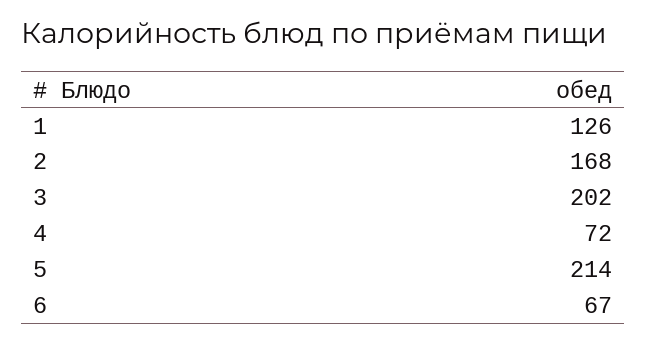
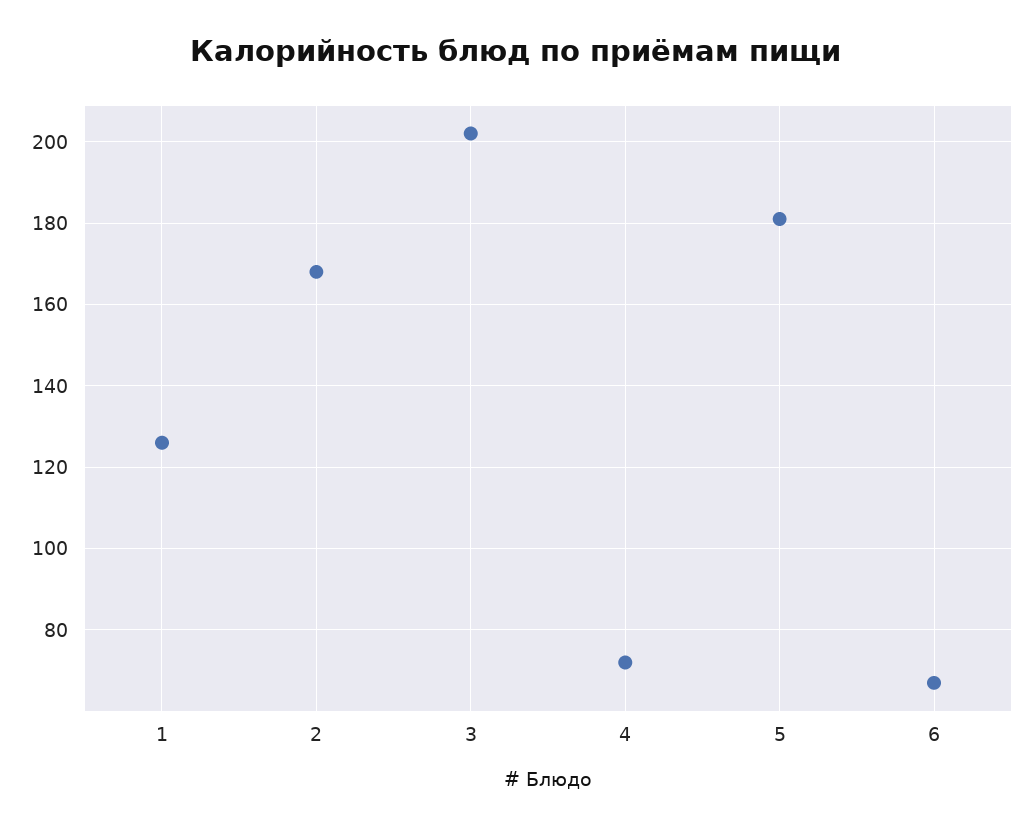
5: 214 -> 180

